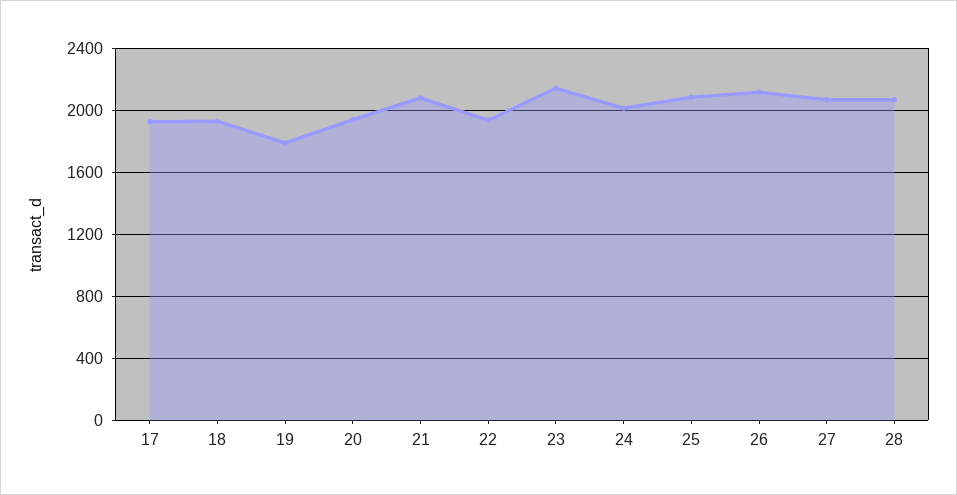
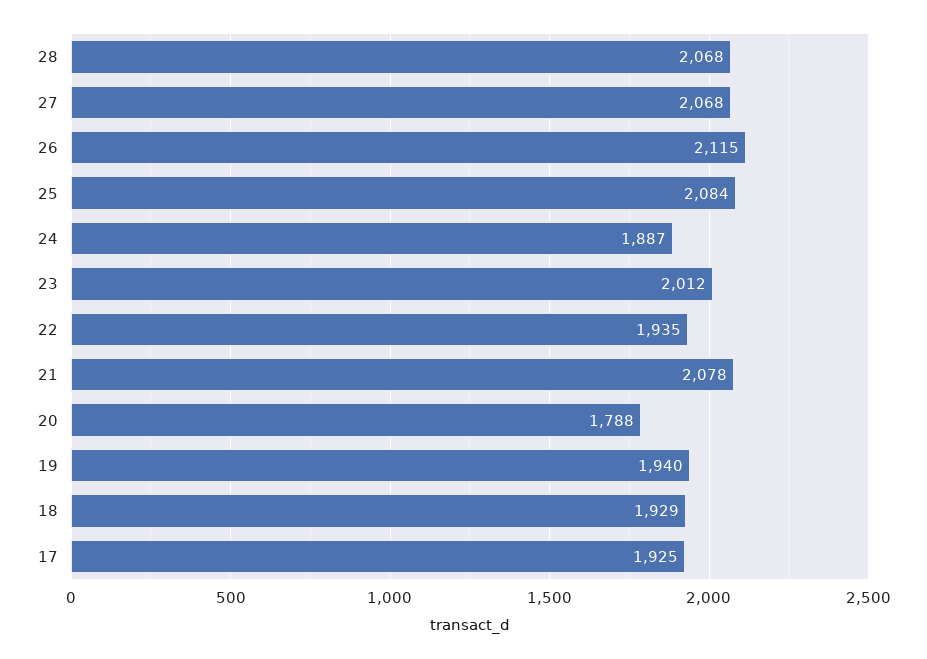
19: 1800 -> 1940
20: 1950 -> 1788
23: 2150 -> 2012
24: 2000 -> 1887

